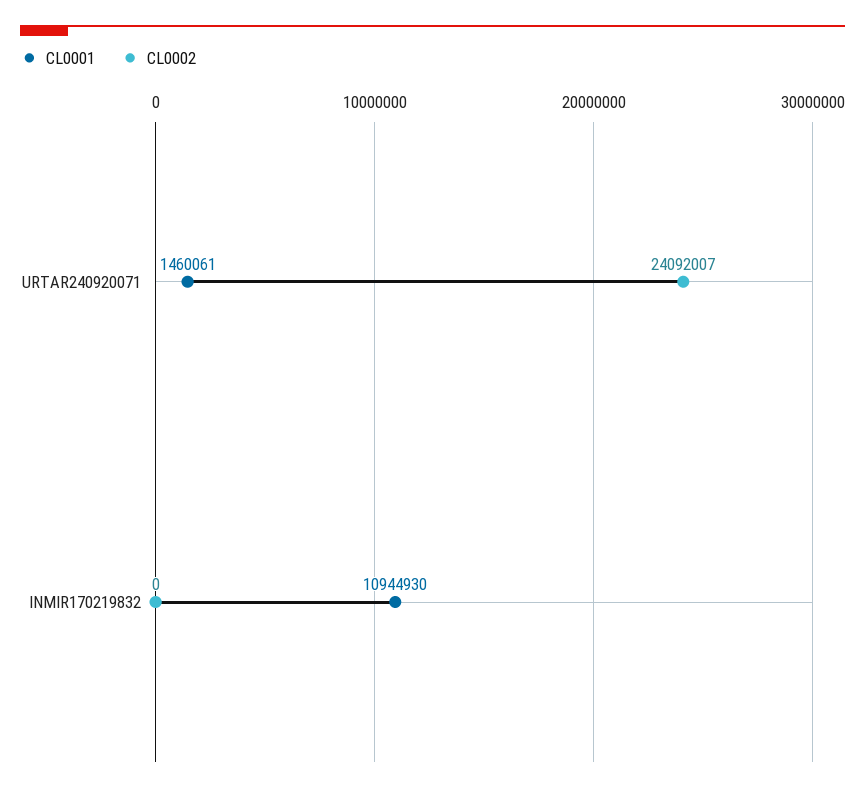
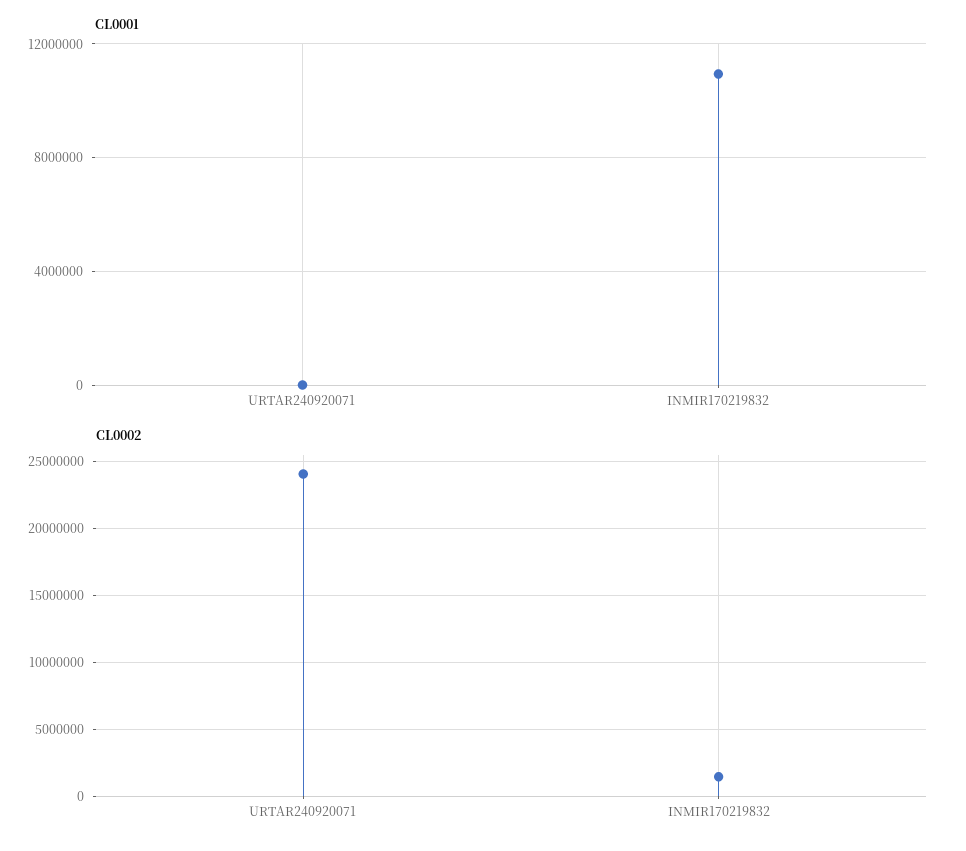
CL0001, URTAR240920071: 1460061 -> 0
CL0002, INMIR170219832: 0 -> 1500000

